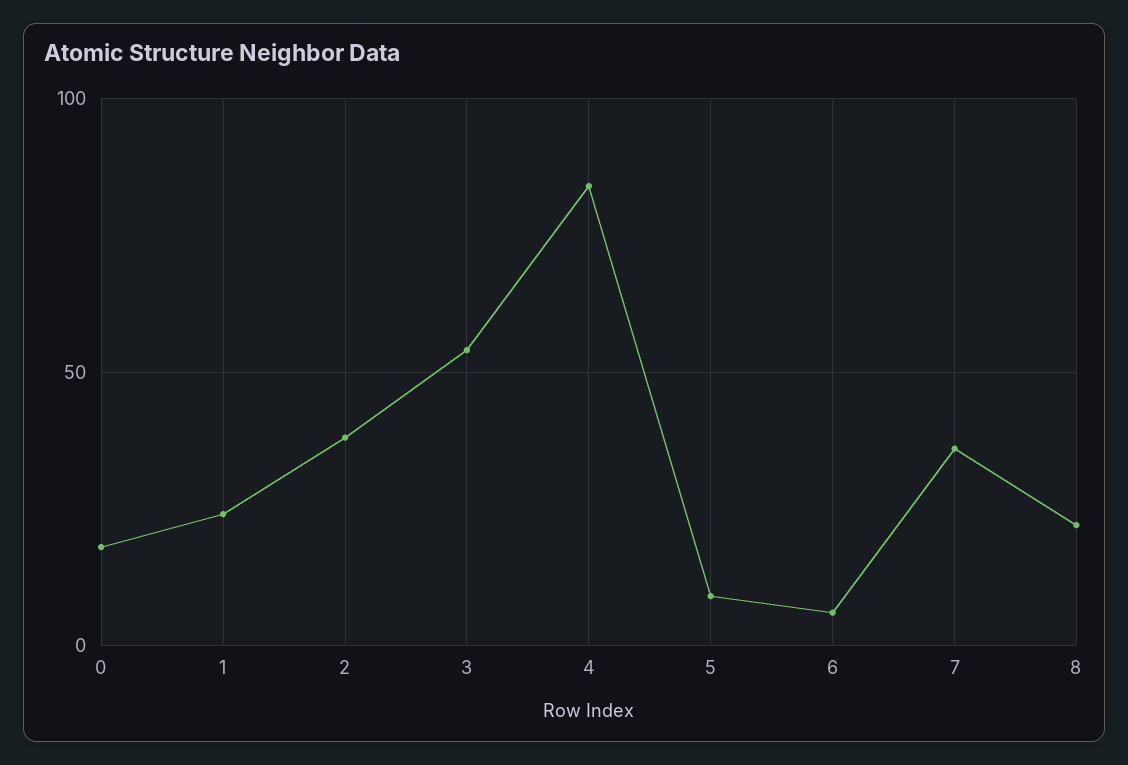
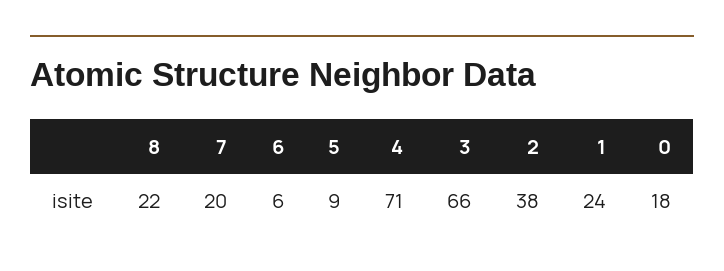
3: 55 -> 66
4: 85 -> 71
7: 35 -> 20

